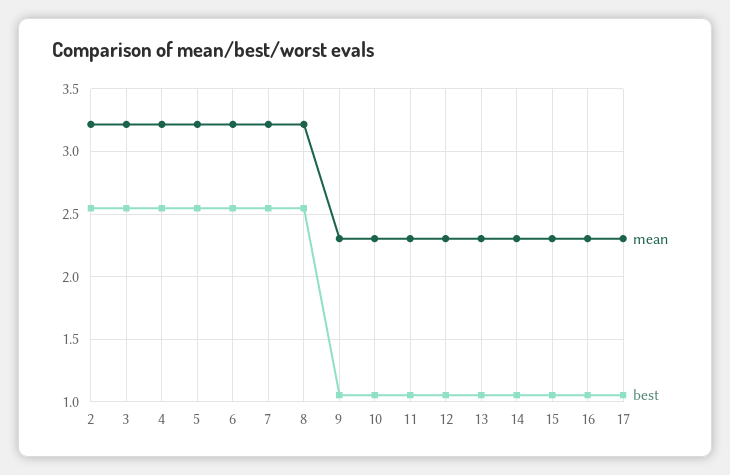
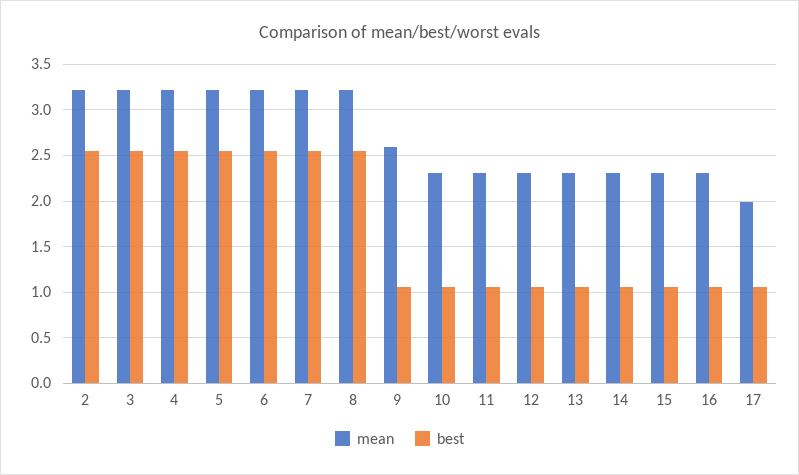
mean, 9: 2.3 -> 2.6
mean, 17: 2.3 -> 2

